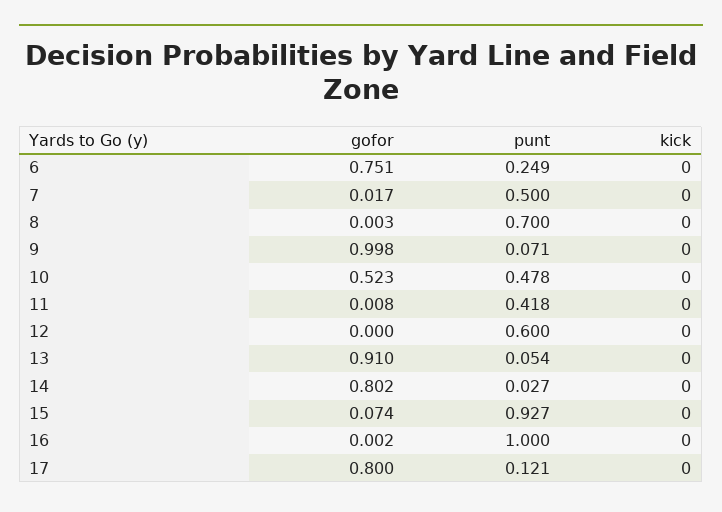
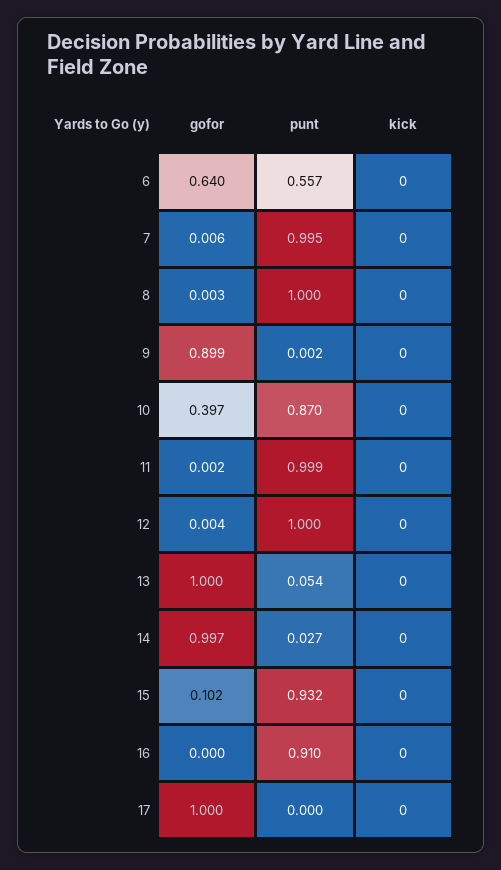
gofor, 6: 0.751 -> 0.64
punt, 6: 0.249 -> 0.557
gofor, 7: 0.017 -> 0.006
punt, 7: 0.5 -> 0.995
punt, 8: 0.7 -> 1
gofor, 9: 0.998 -> 0.899
punt, 9: 0.071 -> 0.002
gofor, 10: 0.523 -> 0.397
punt, 10: 0.478 -> 0.87
gofor, 11: 0.008 -> 0.002
punt, 11: 0.418 -> 0.999
gofor, 12: 0 -> 0.004
punt, 12: 0.6 -> 1
gofor, 13: 0.91 -> 1
gofor, 14: 0.802 -> 0.997
gofor, 15: 0.074 -> 0.102
punt, 15: 0.927 -> 0.932
gofor, 16: 0.002 -> 0
punt, 16: 1 -> 0.91
gofor, 17: 0.8 -> 1
punt, 17: 0.121 -> 0

